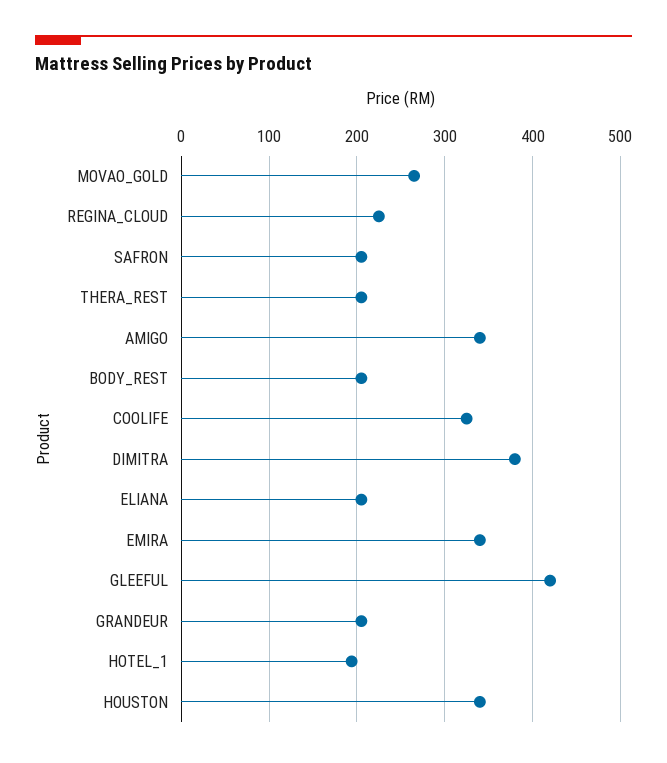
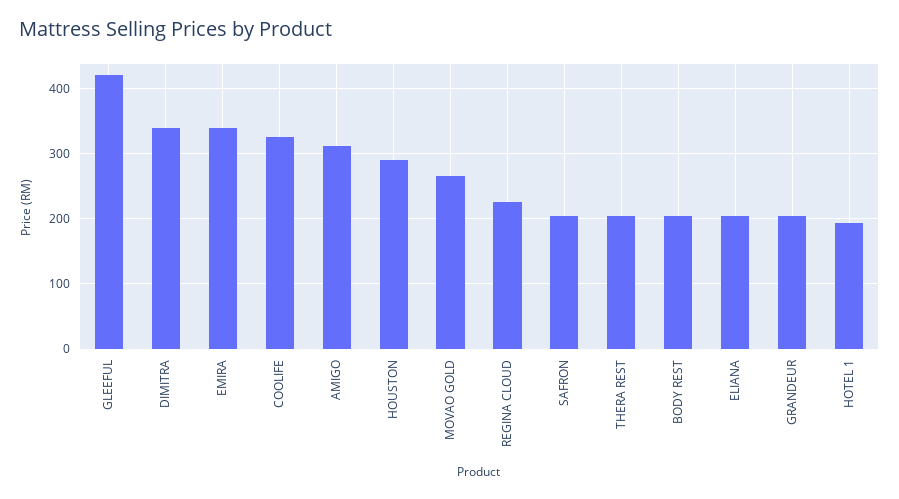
AMIGO: 340 -> 310
DIMITRA: 380 -> 340
HOUSTON: 340 -> 290

